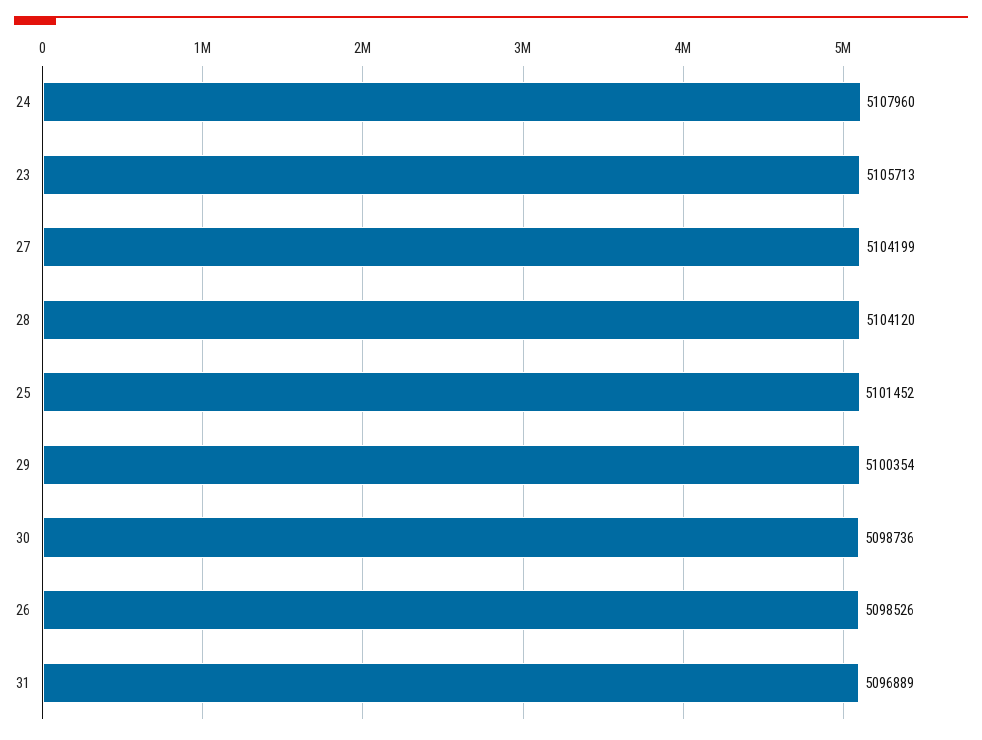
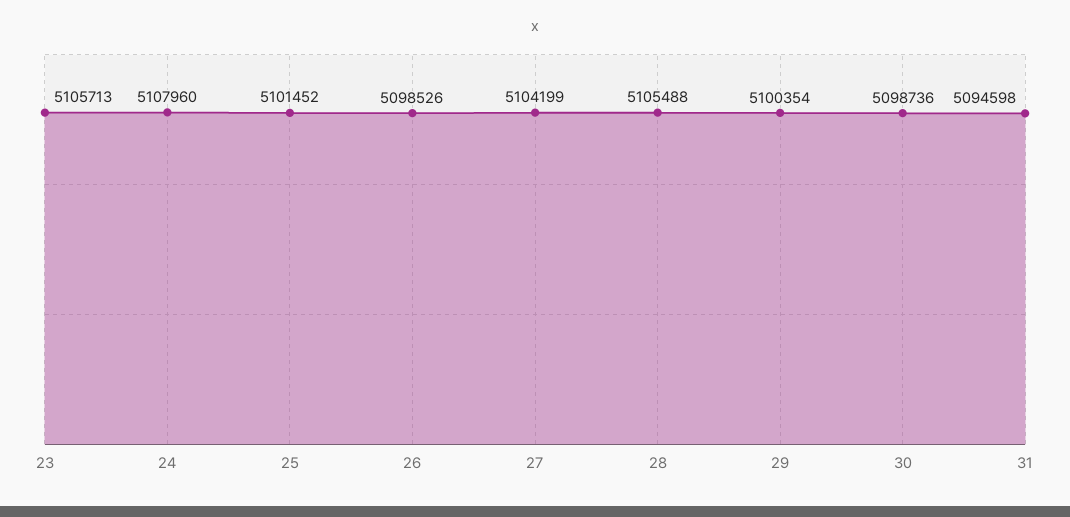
28: 5104120 -> 5105488
31: 5096889 -> 5094598

